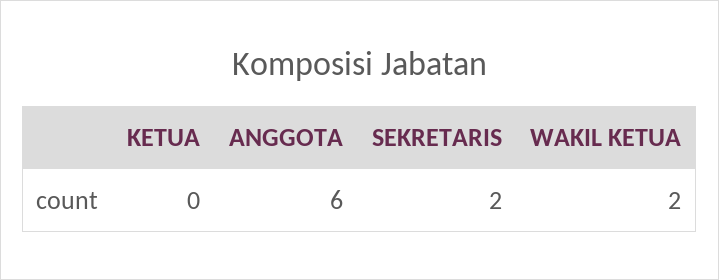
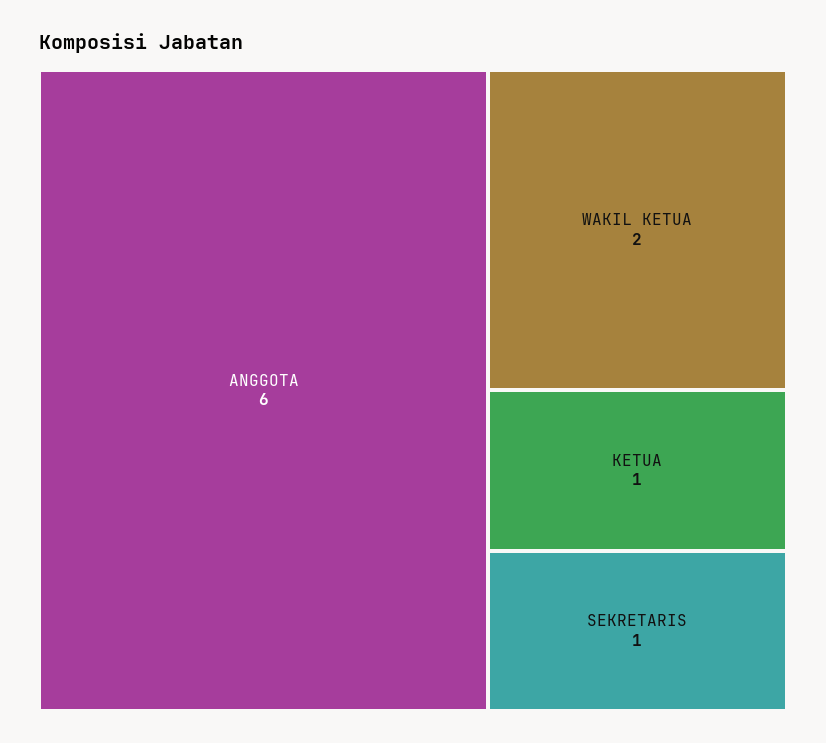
KETUA: 0 -> 1
SEKRETARIS: 2 -> 1

